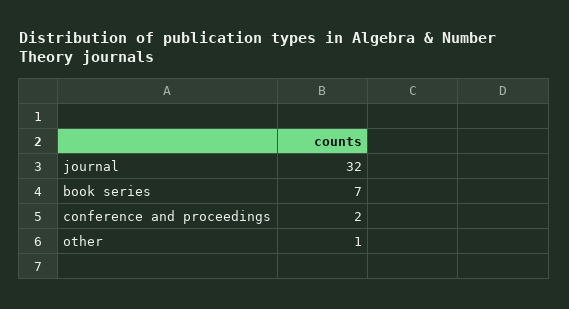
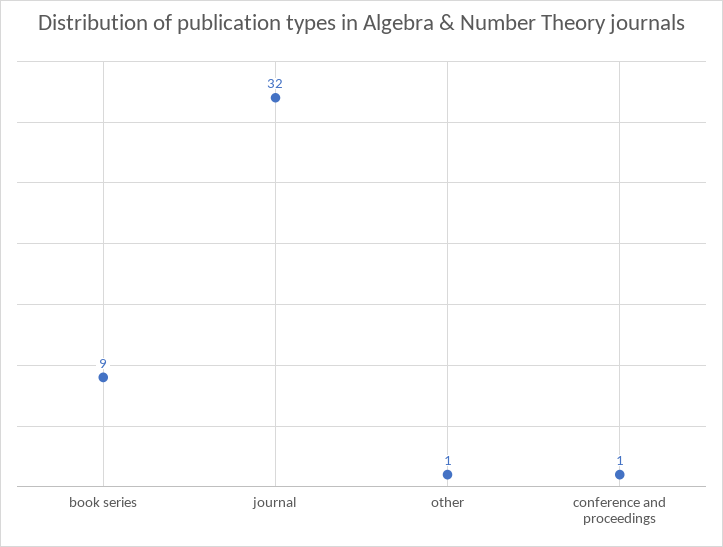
book series: 7 -> 9
conference and proceedings: 2 -> 1

